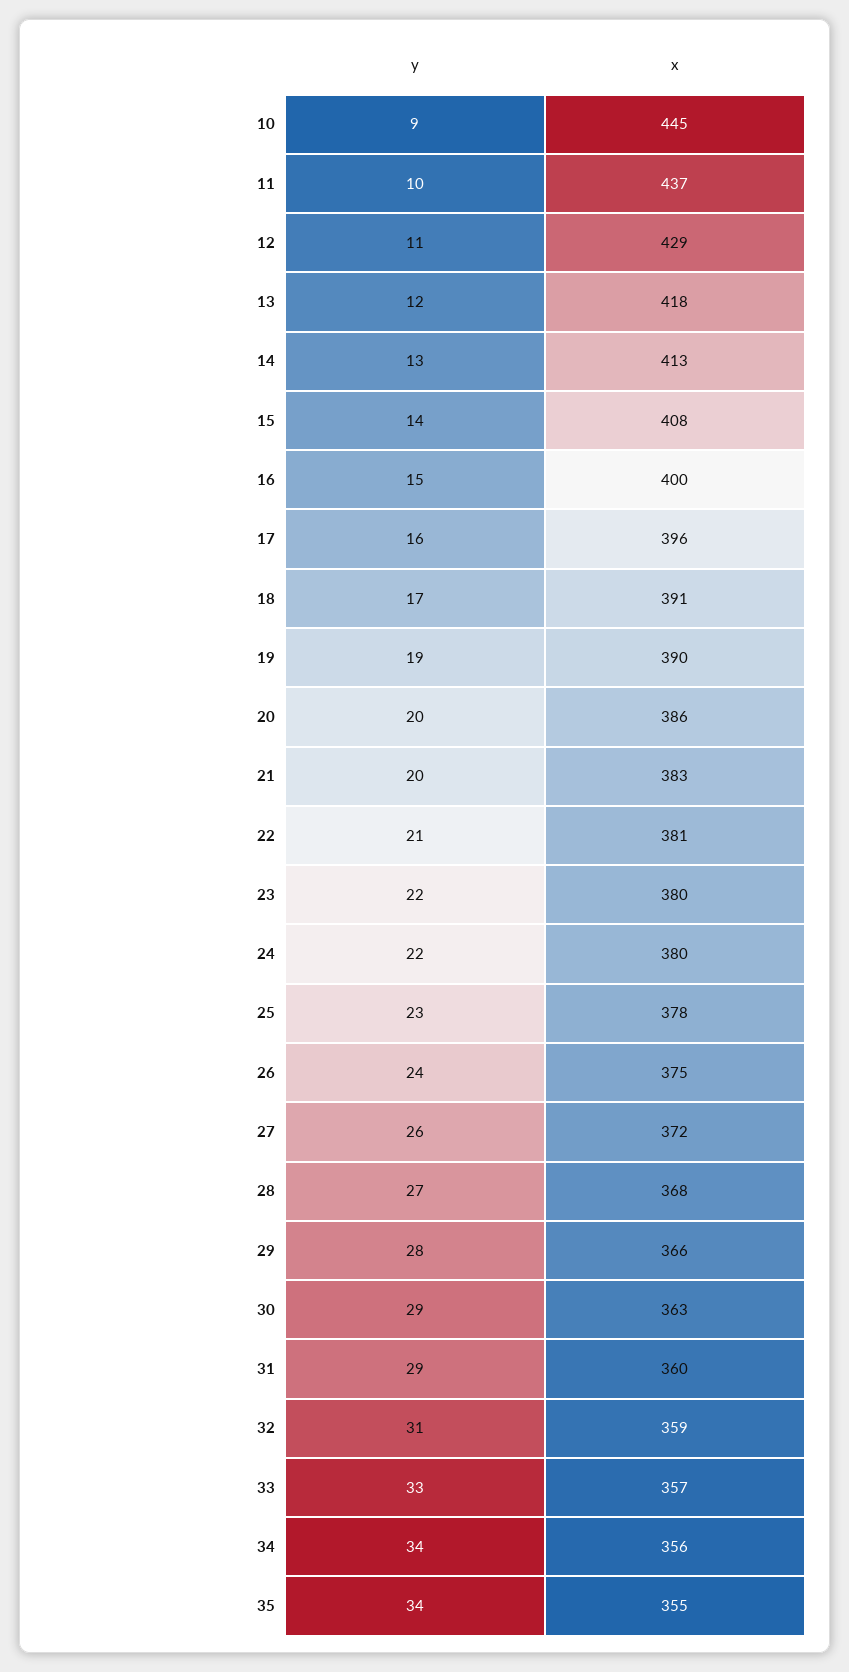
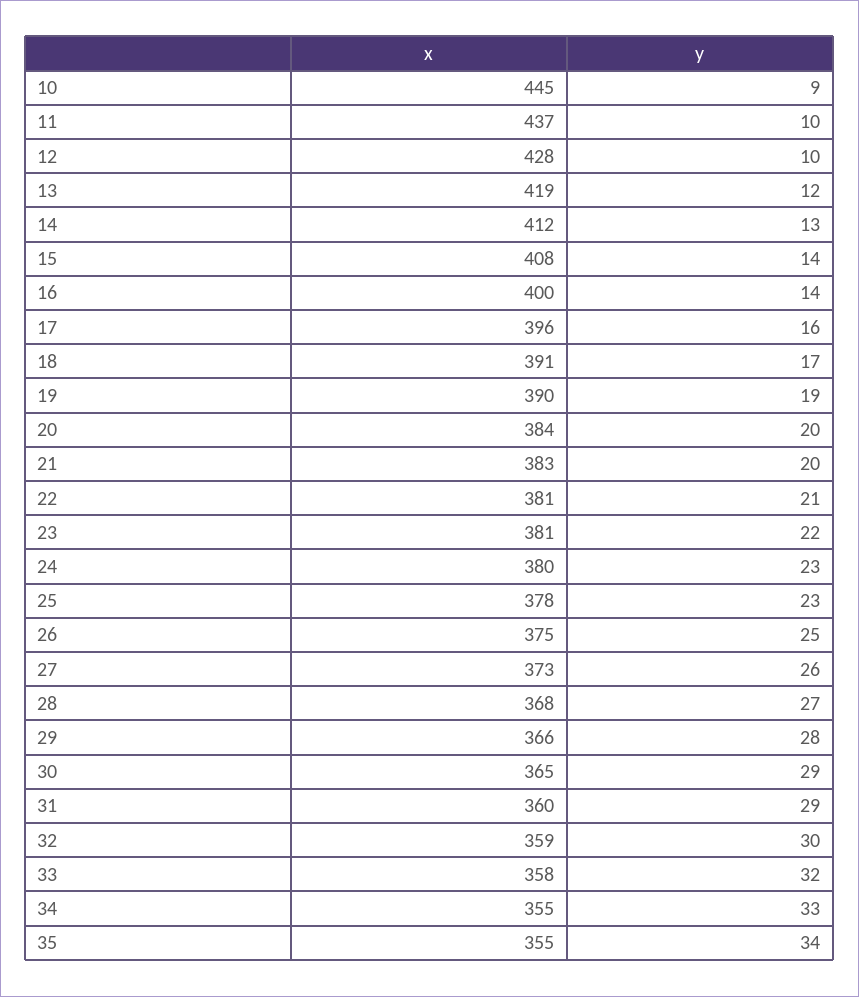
y, 12: 11 -> 10
x, 12: 429 -> 428
x, 13: 418 -> 419
x, 14: 413 -> 412
y, 16: 15 -> 14
x, 20: 386 -> 384
x, 23: 380 -> 381
y, 24: 22 -> 23
y, 26: 24 -> 25
x, 27: 372 -> 373
x, 30: 363 -> 365
y, 32: 31 -> 30
y, 33: 33 -> 32
x, 33: 357 -> 358
y, 34: 34 -> 33
x, 34: 356 -> 355

